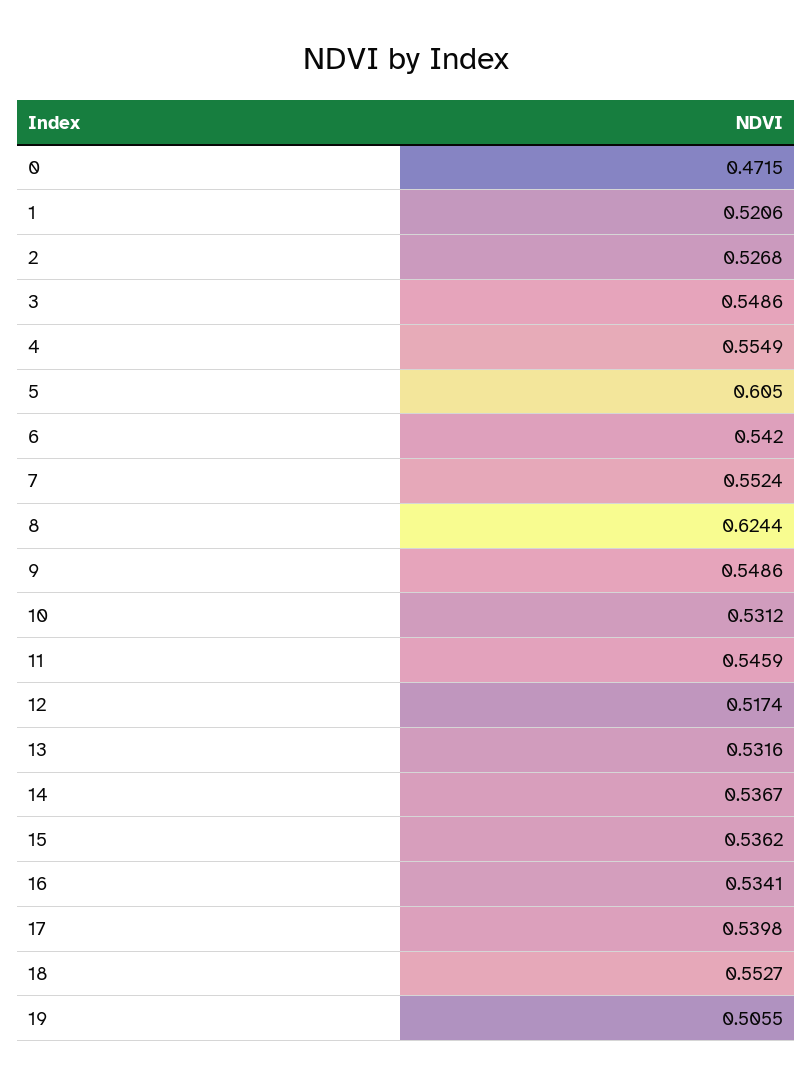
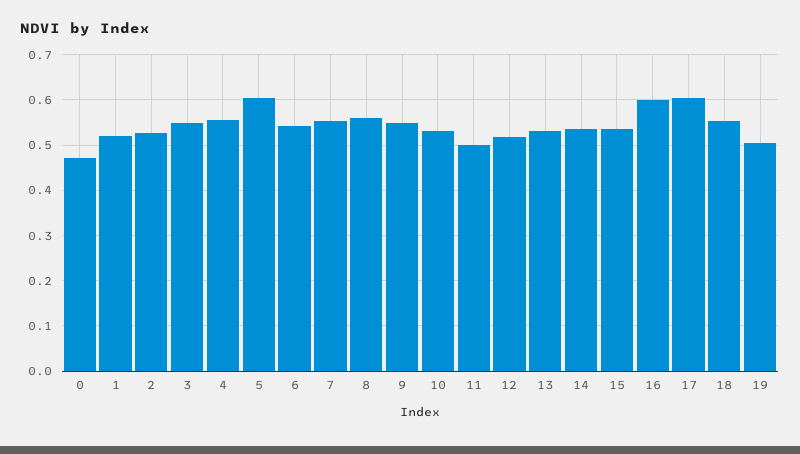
8: 0.6244 -> 0.56
11: 0.5459 -> 0.5
16: 0.5341 -> 0.6
17: 0.5398 -> 0.6

